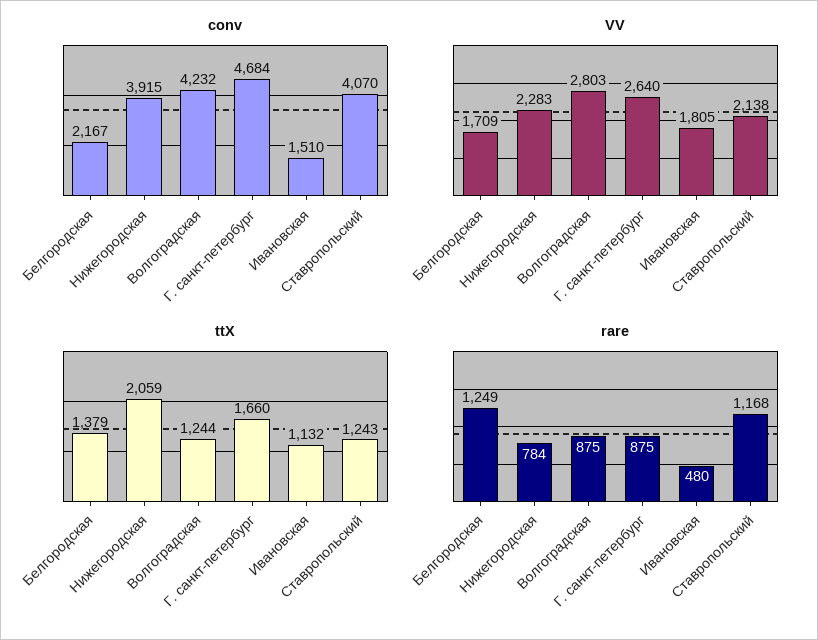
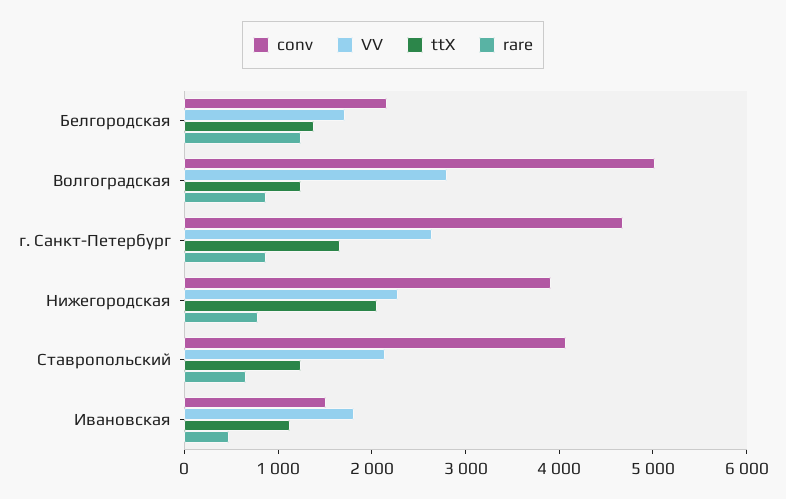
conv, Волгоградская: 4232 -> 5000
rare, Ставропольский: 1168 -> 600

